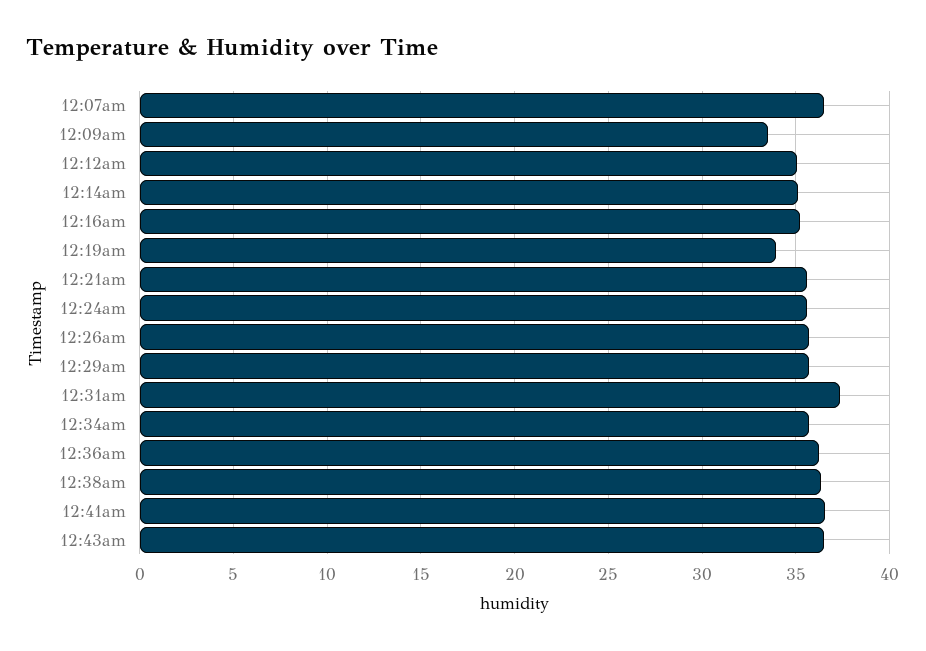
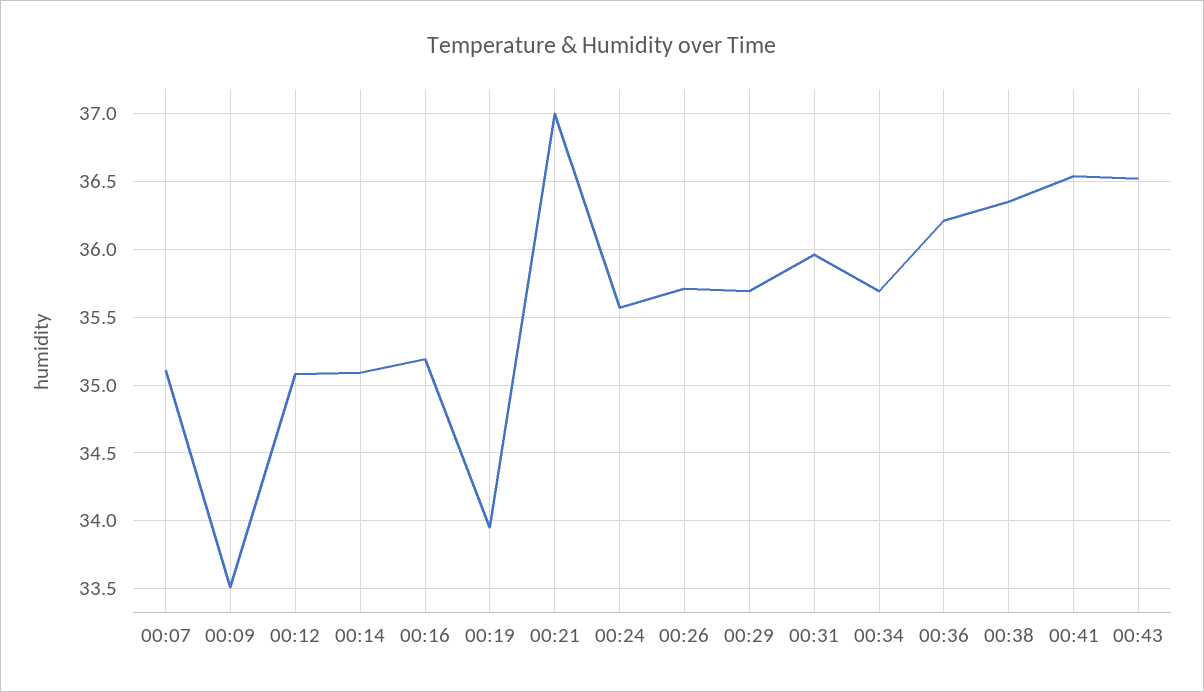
12:07am: 36.5 -> 35.1
12:21am: 35.5 -> 37
12:31am: 37.5 -> 35.95

